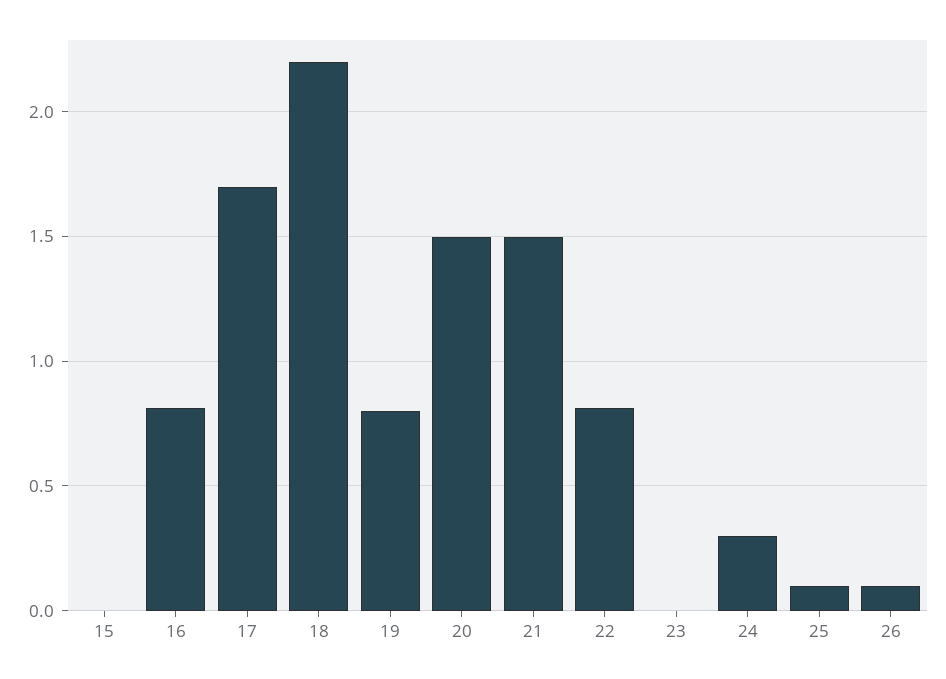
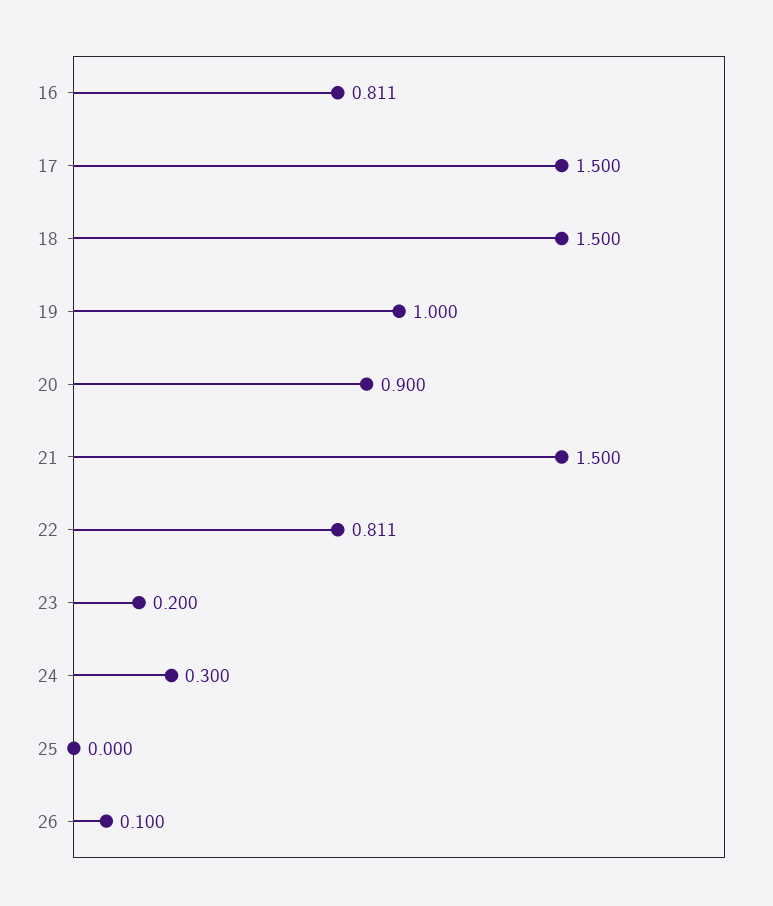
15: 0 -> none
17: 1.7 -> 1.5
18: 2.2 -> 1.5
19: 0.8 -> 1
20: 1.5 -> 0.9
23: 0 -> 0.2
25: 0.1 -> 0

